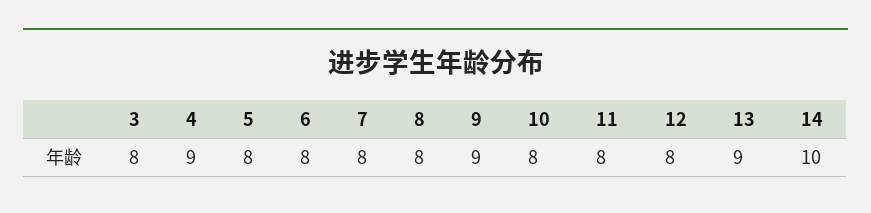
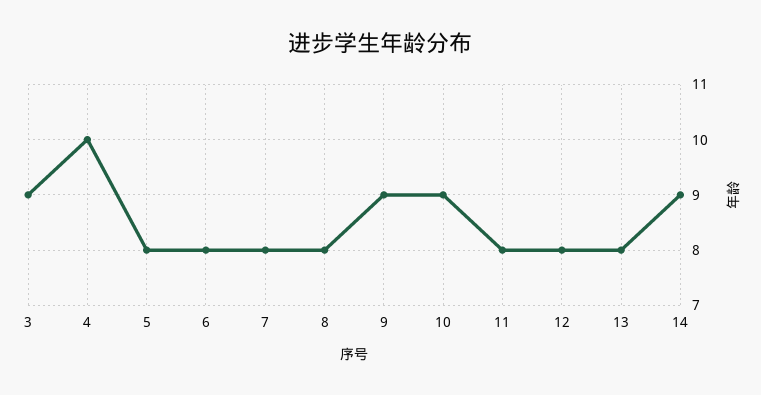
3: 8 -> 9
4: 9 -> 10
10: 8 -> 9
13: 9 -> 8
14: 10 -> 9

